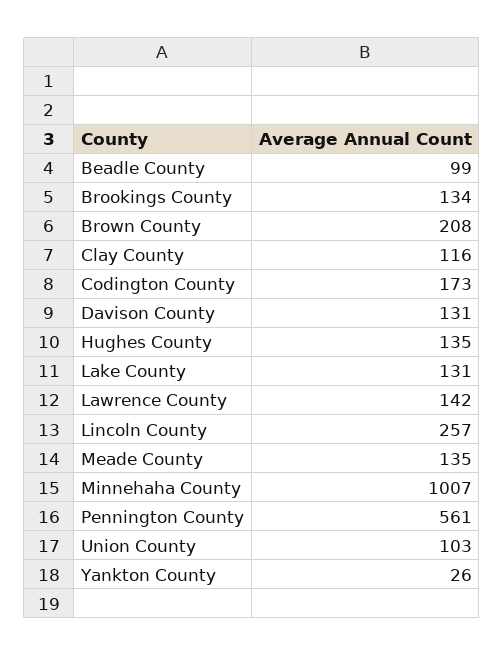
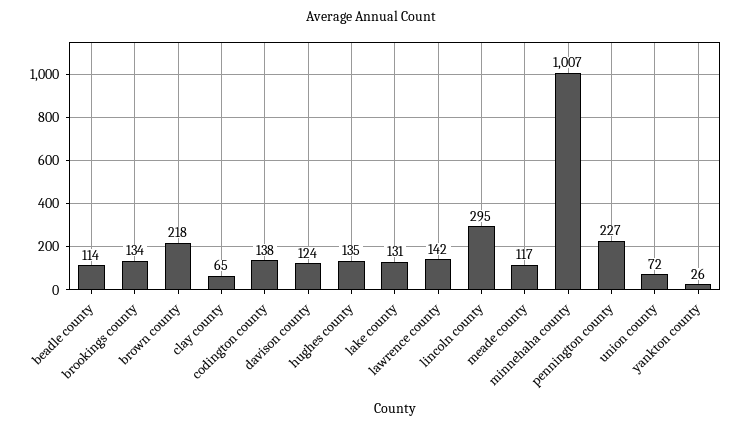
Beadle County: 99 -> 114
Brown County: 208 -> 218
Clay County: 116 -> 65
Codington County: 173 -> 138
Davison County: 131 -> 124
Lincoln County: 257 -> 295
Meade County: 135 -> 117
Pennington County: 561 -> 227
Union County: 103 -> 72

